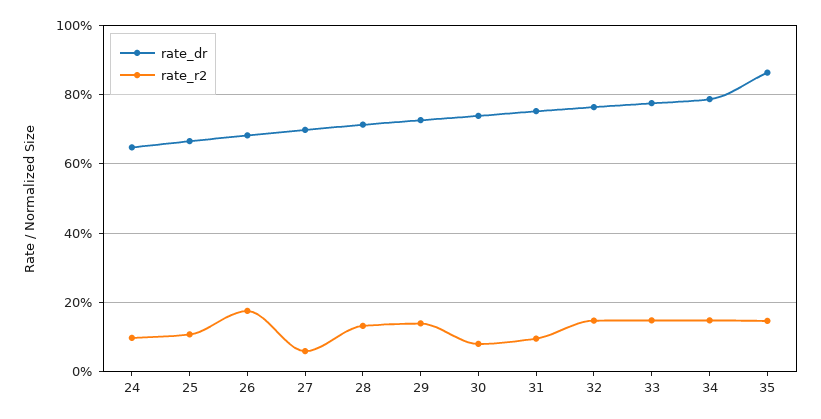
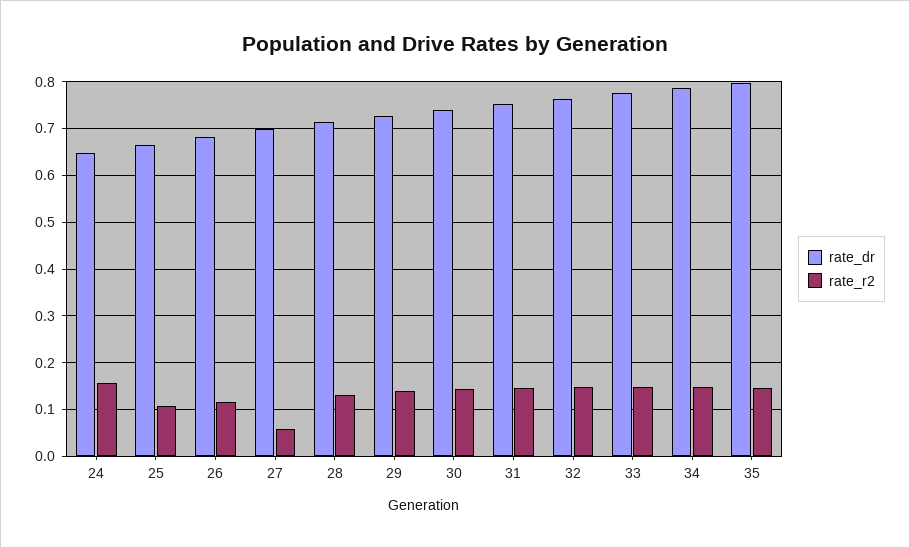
rate_r2, 24: 0.1 -> 0.16
rate_r2, 26: 0.18 -> 0.12
rate_r2, 30: 0.08 -> 0.14
rate_r2, 31: 0.1 -> 0.14
rate_dr, 35: 0.86 -> 0.8

